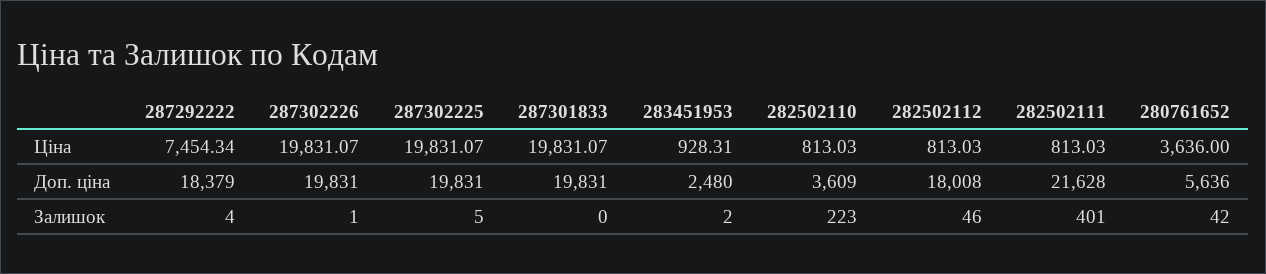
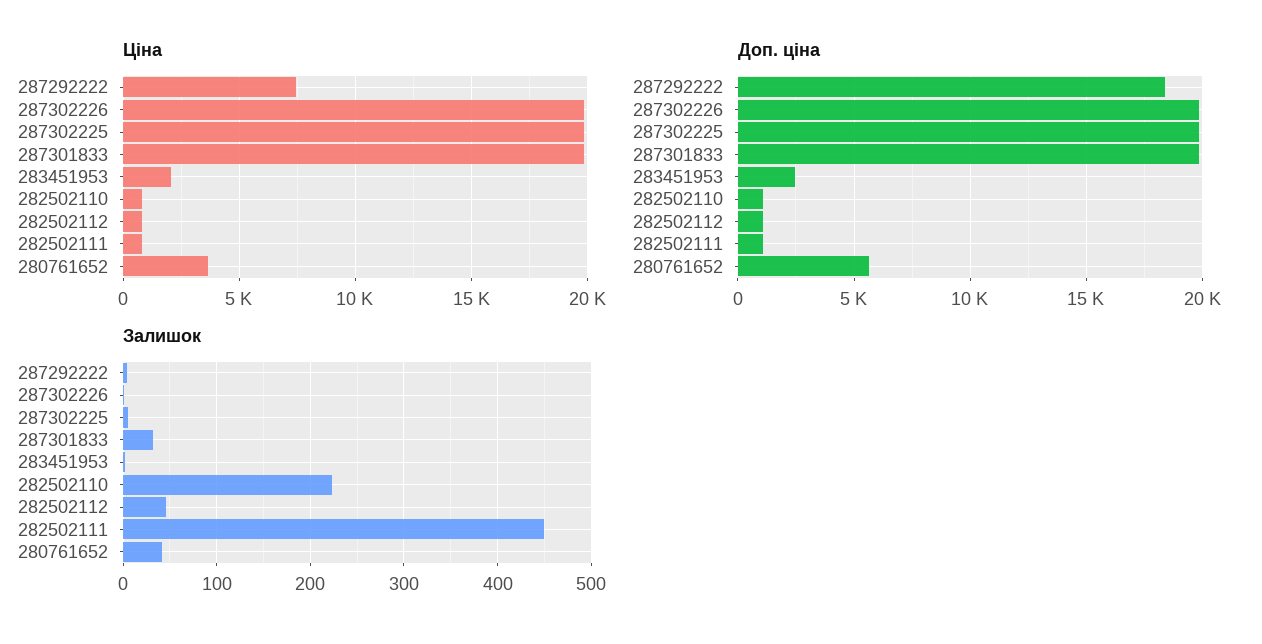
Ціна, 283451953: 928.31 -> 2000
Доп. ціна, 282502110: 3609 -> 1000
Доп. ціна, 282502112: 18008 -> 1000
Доп. ціна, 282502111: 21628 -> 1000
Залишок, 287301833: 0 -> 30
Залишок, 282502111: 401 -> 450

